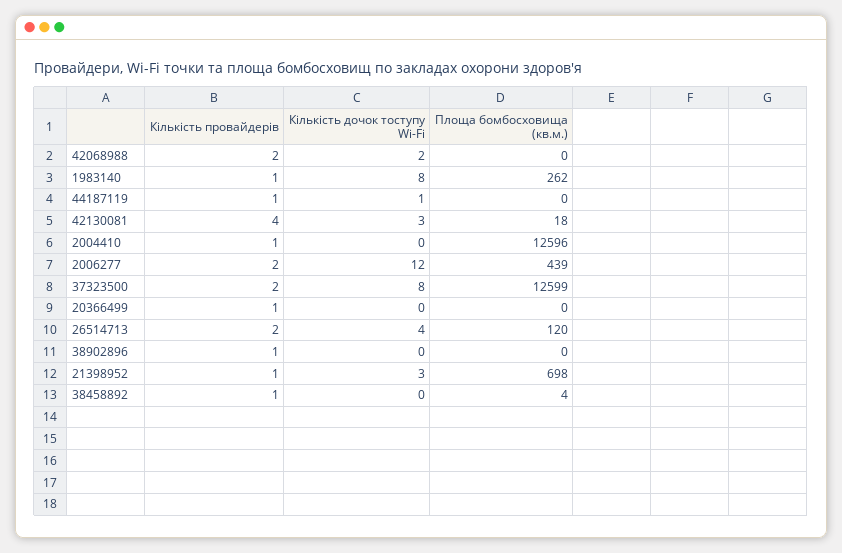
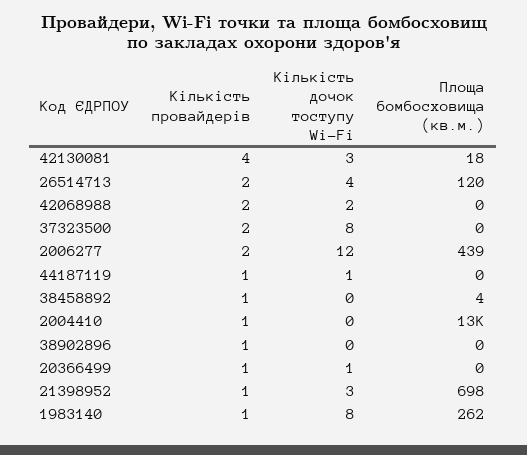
Площа бомбосховища (кв.м.), 37323500: 12599 -> 0
Кількість дочок тоступу Wi-Fi, 20366499: 0 -> 1

